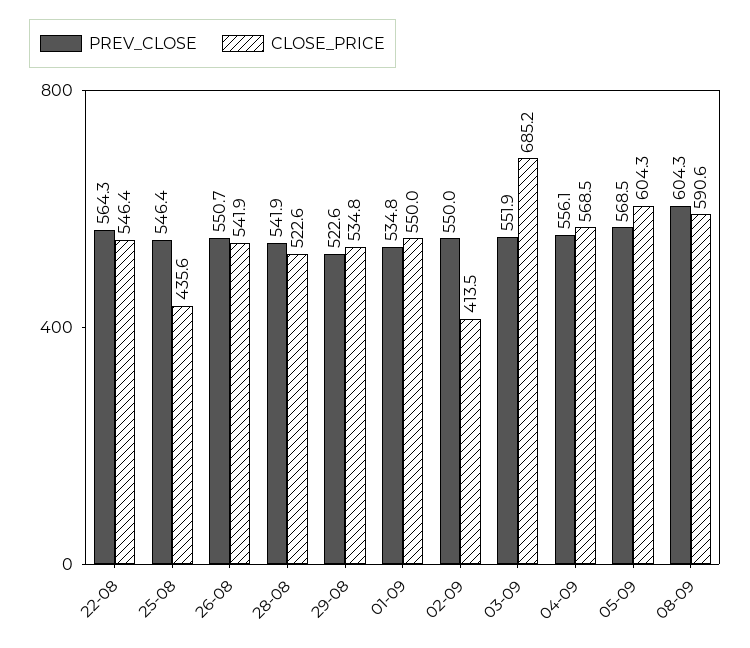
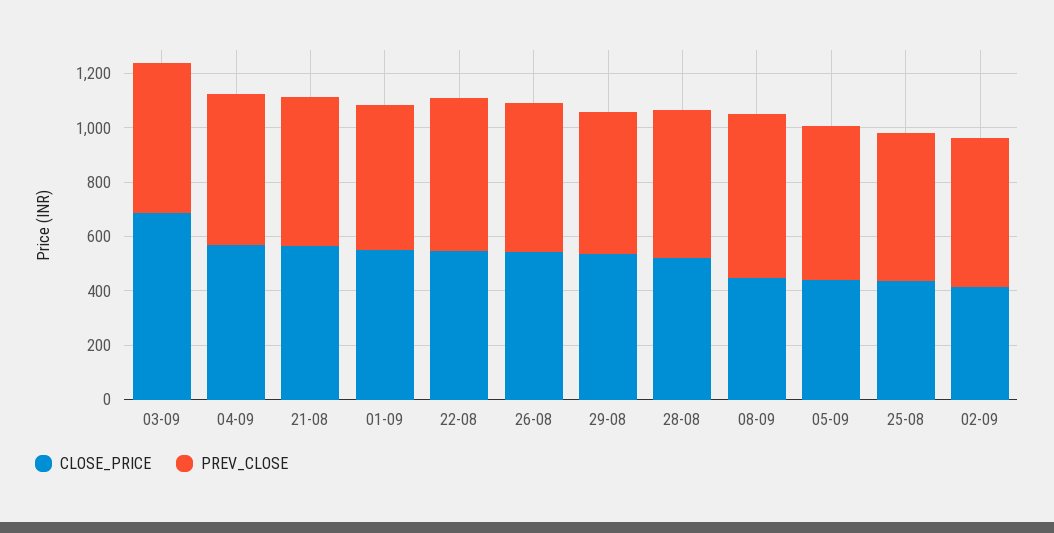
CLOSE_PRICE, 05-09: 604.3 -> 450
CLOSE_PRICE, 08-09: 590.6 -> 450
CLOSE_PRICE, 21-08: none -> 550
PREV_CLOSE, 21-08: none -> 550

